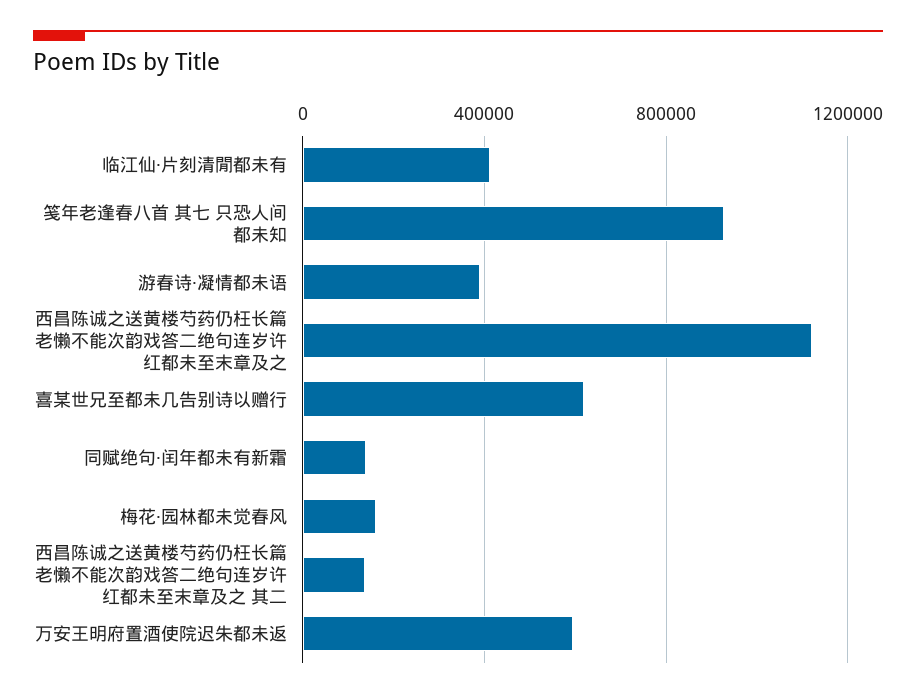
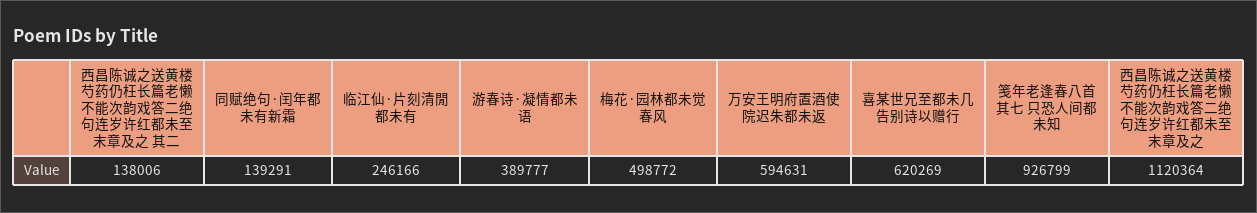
临江仙·片刻清閒都未有: 400000 -> 246166
梅花·园林都未觉春风: 150000 -> 498772

